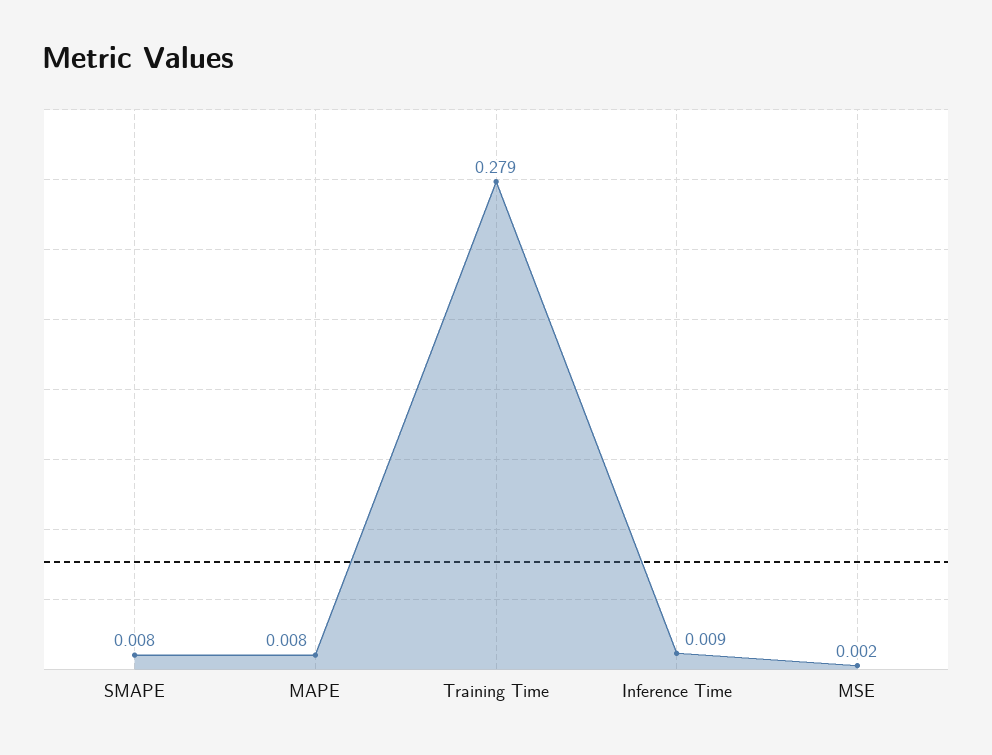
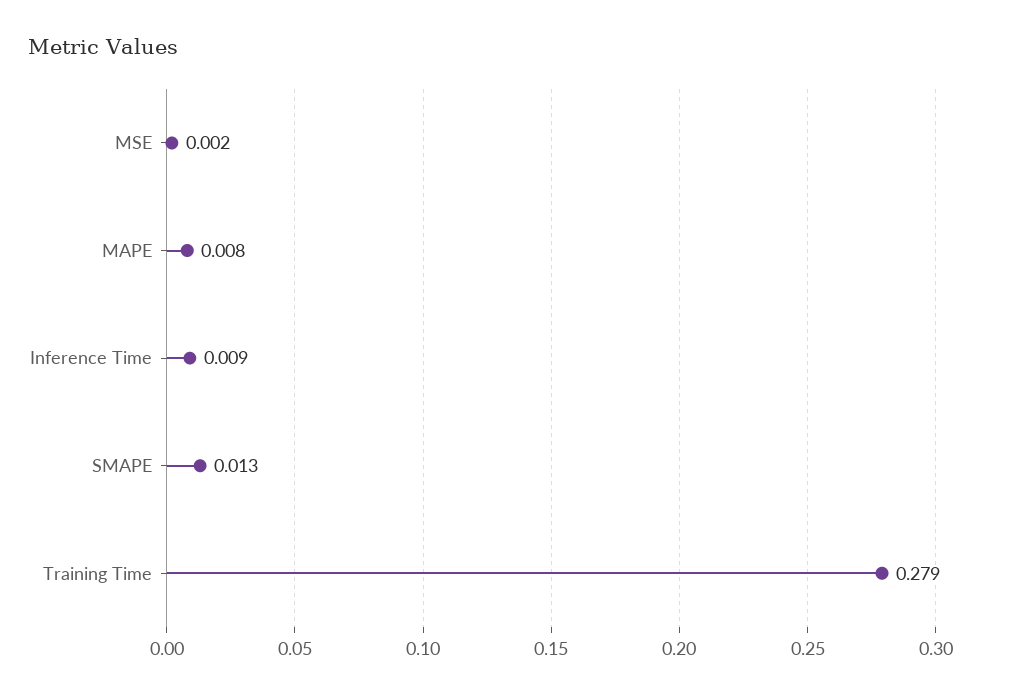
SMAPE: 0.008 -> 0.013

